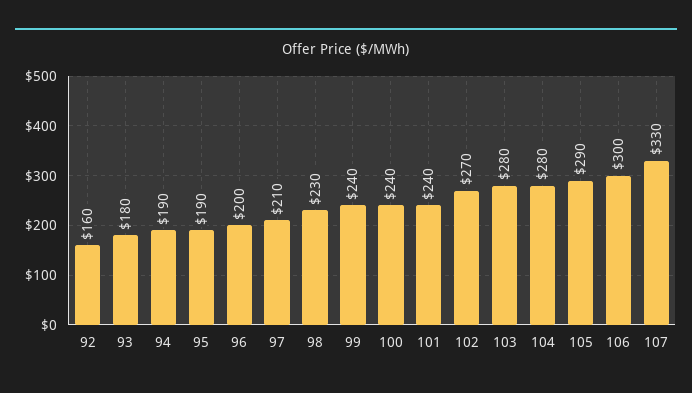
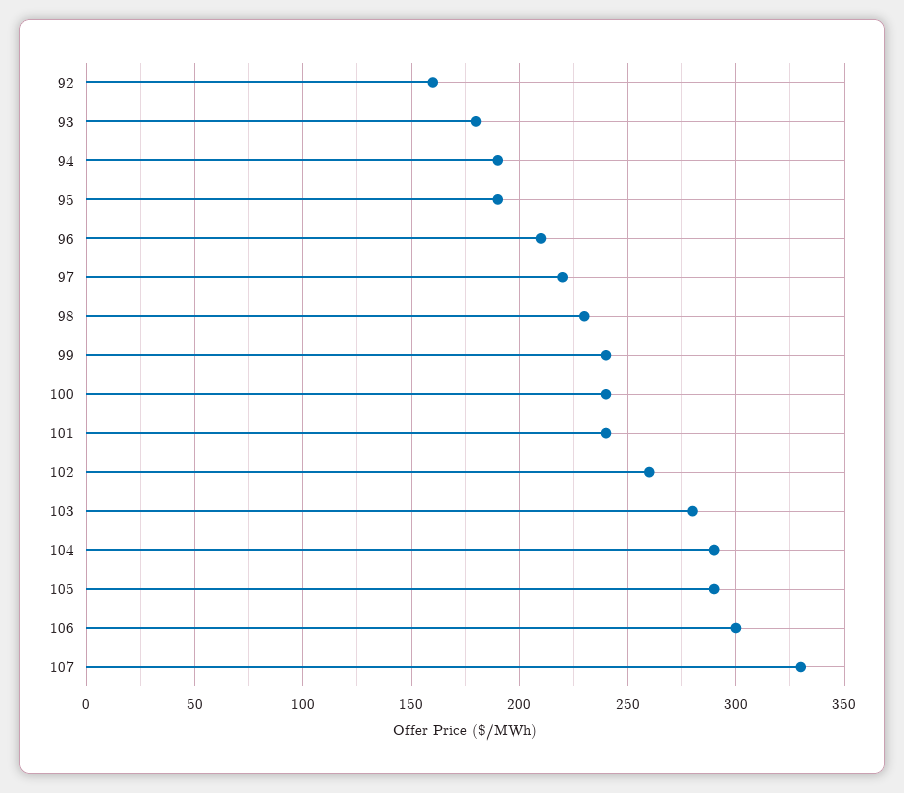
96: 200 -> 210
97: 210 -> 220
102: 270 -> 260
104: 280 -> 290

